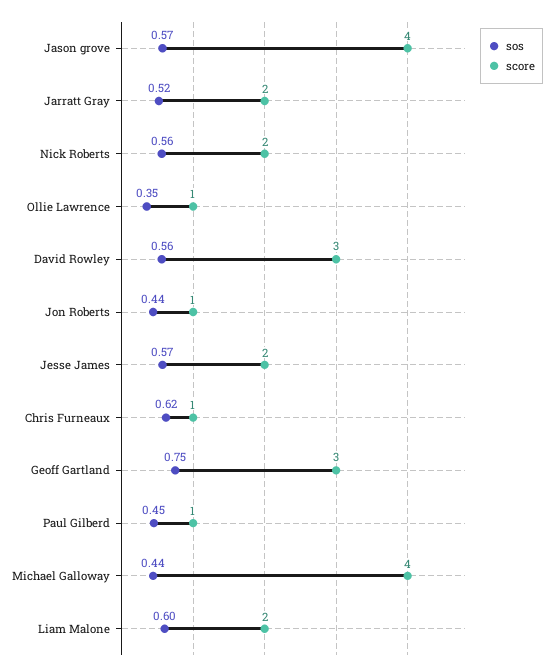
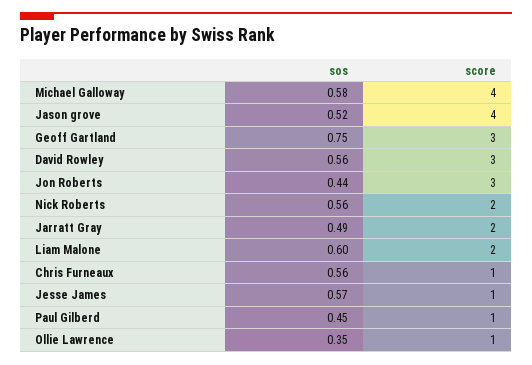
sos, Jason grove: 0.57 -> 0.52
sos, Jarratt Gray: 0.52 -> 0.49
score, Jon Roberts: 1 -> 3
score, Jesse James: 2 -> 1
sos, Chris Furneaux: 0.62 -> 0.56
sos, Michael Galloway: 0.44 -> 0.58

